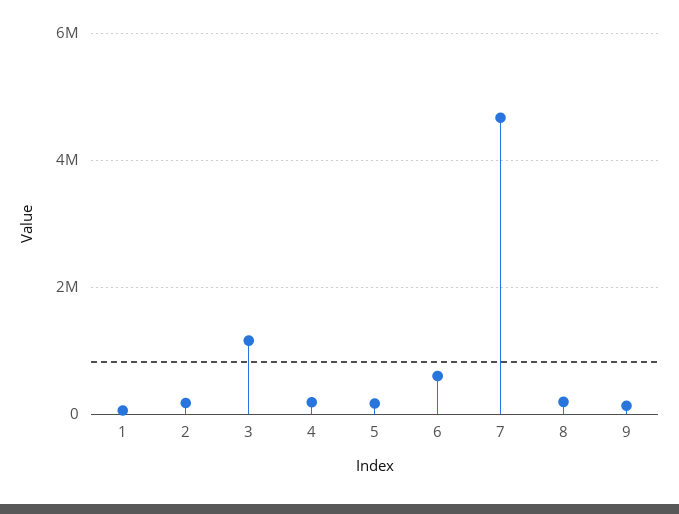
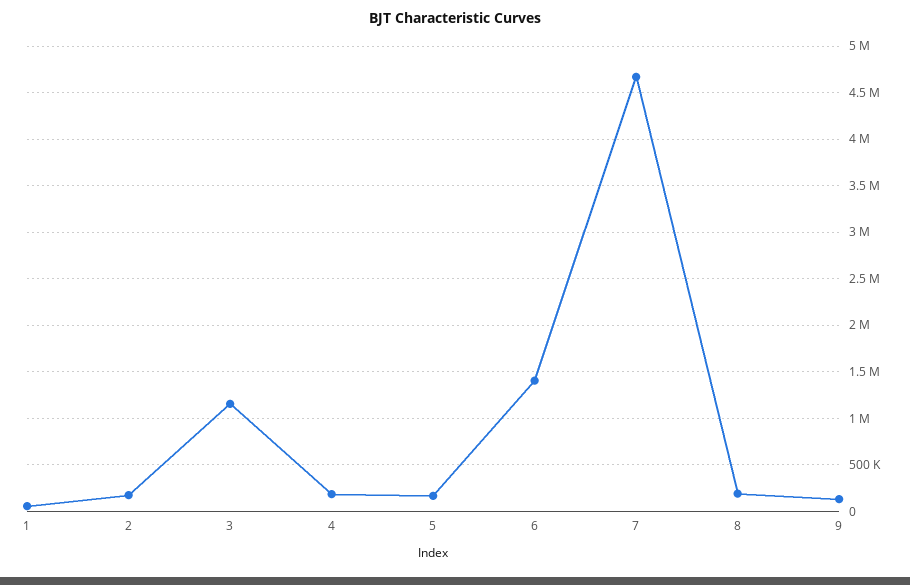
6: 600000 -> 1400000

